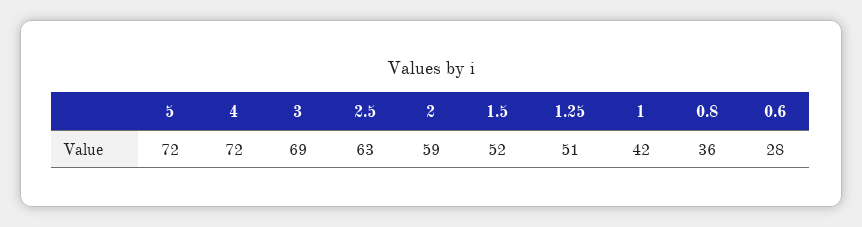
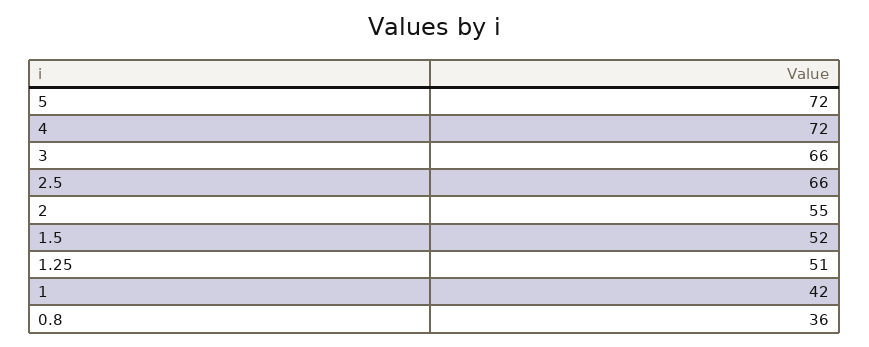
3: 69 -> 66
2.5: 63 -> 66
2: 59 -> 55
0.6: 28 -> none

